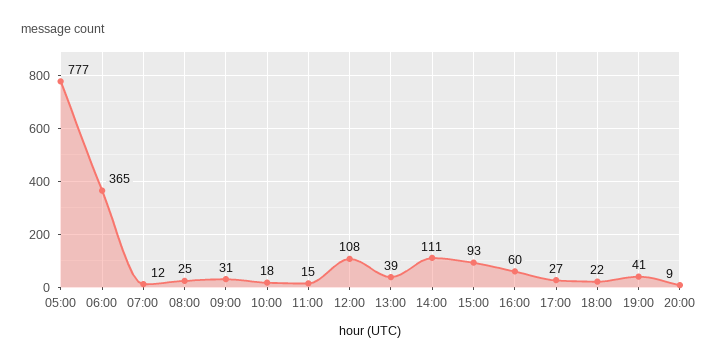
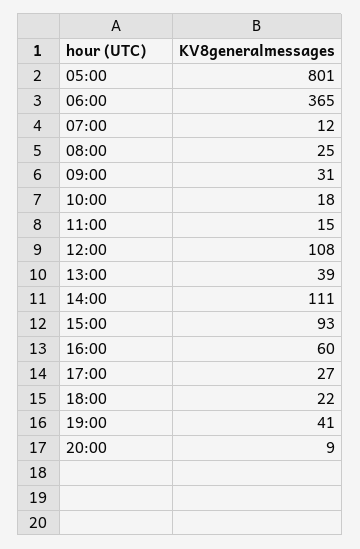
05:00: 777 -> 801

